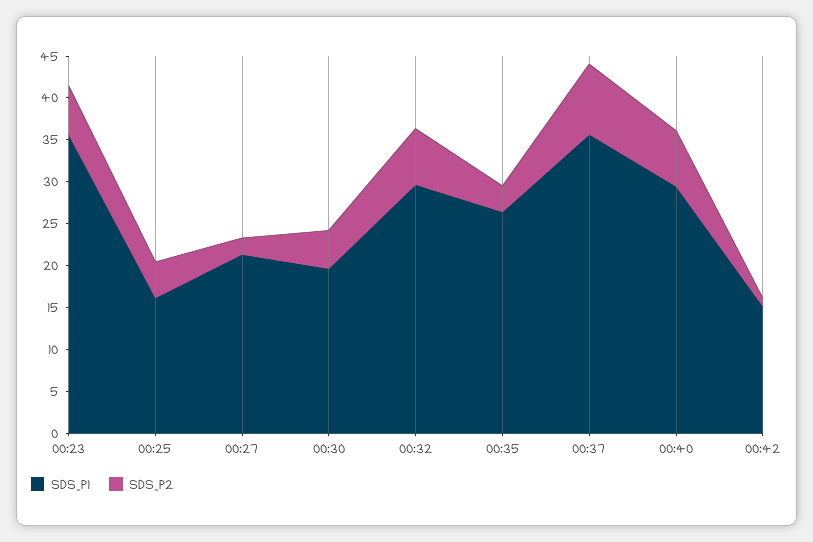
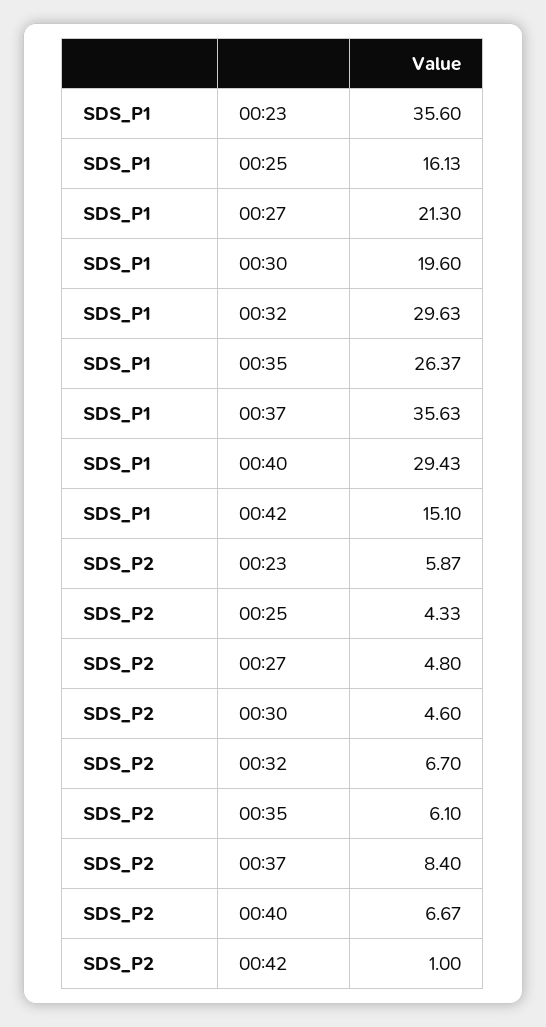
SDS_P2, 00:27: 2 -> 4.8
SDS_P2, 00:35: 3 -> 6.1

